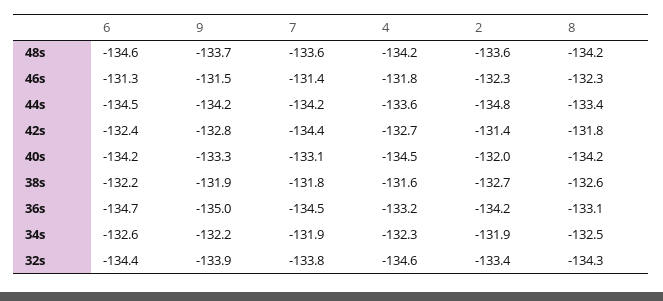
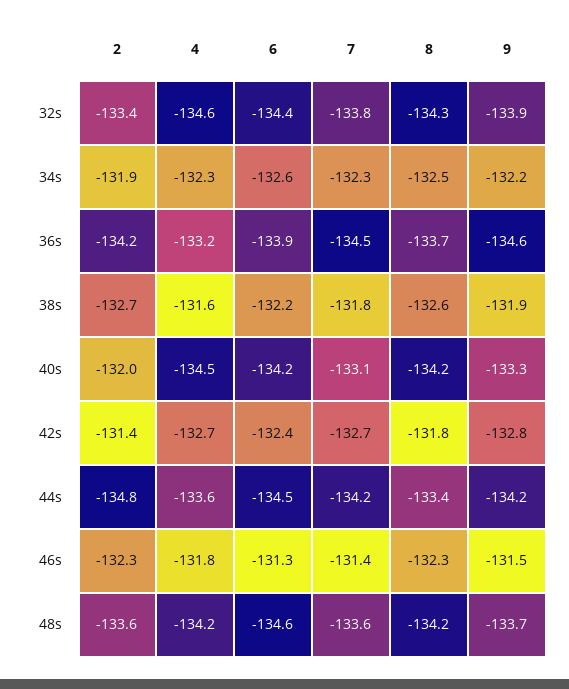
7, 42s: -134.4 -> -132.7
6, 36s: -134.7 -> -133.9
9, 36s: -135 -> -134.6
8, 36s: -133.1 -> -133.7
7, 34s: -131.9 -> -132.3

